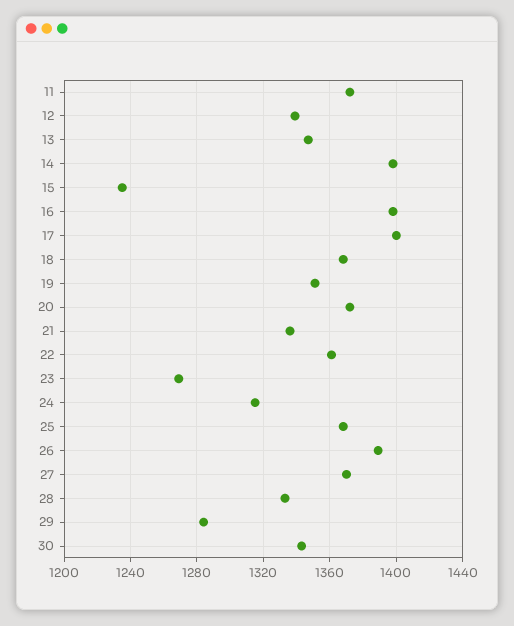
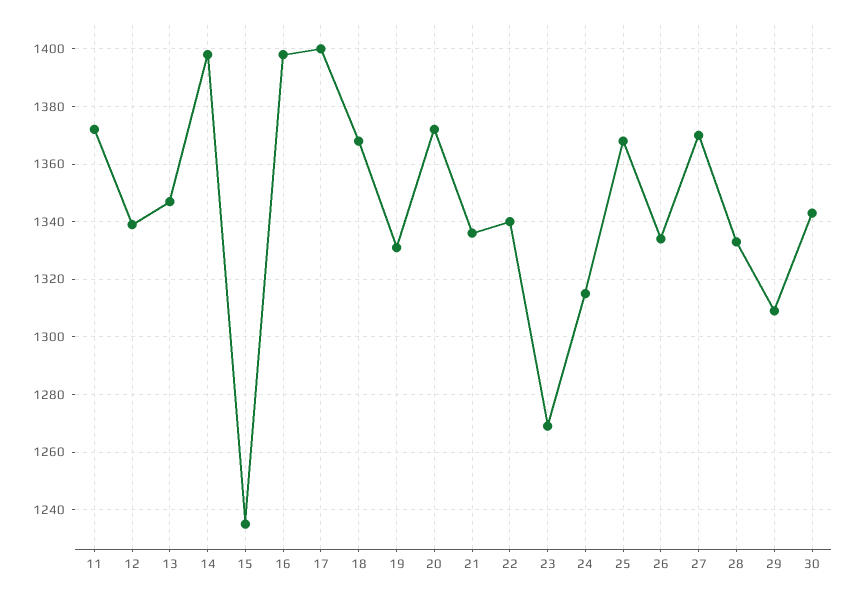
19: 1350 -> 1330
22: 1360 -> 1340
26: 1390 -> 1335
29: 1285 -> 1310

